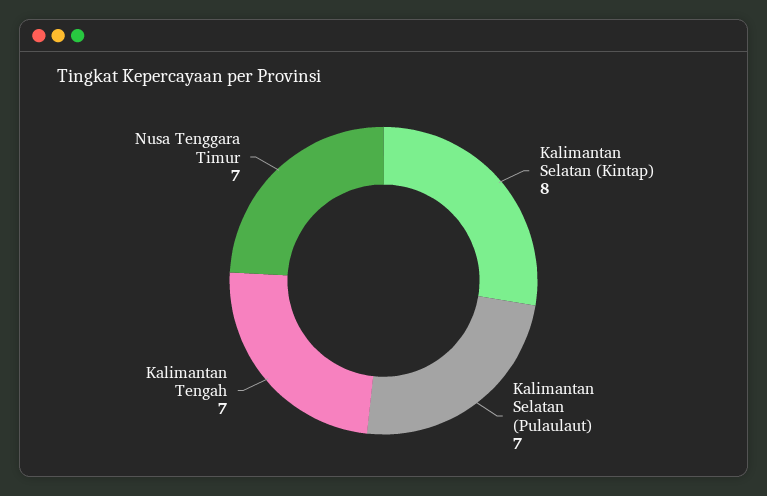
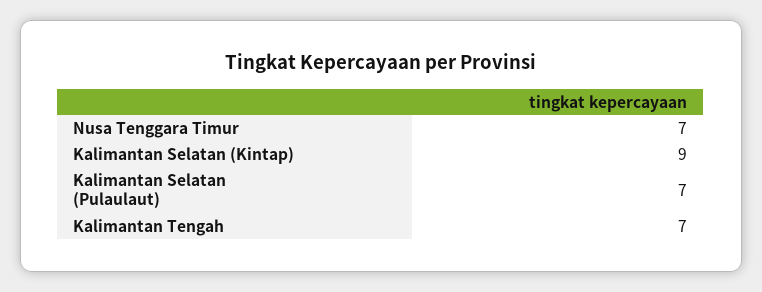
Kalimantan Selatan (Kintap): 8 -> 9

